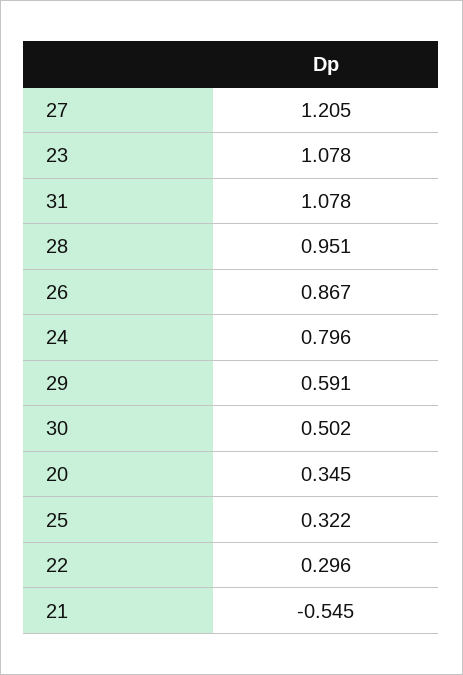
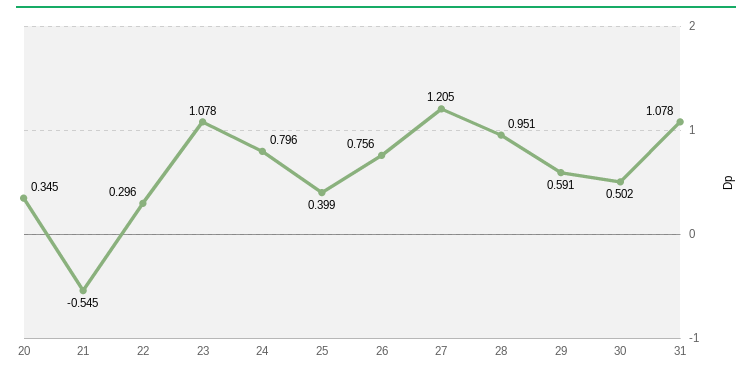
26: 0.867 -> 0.756
25: 0.322 -> 0.399

